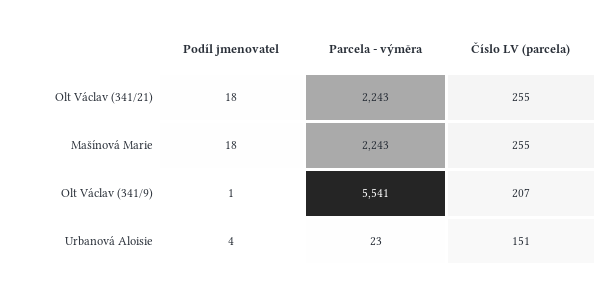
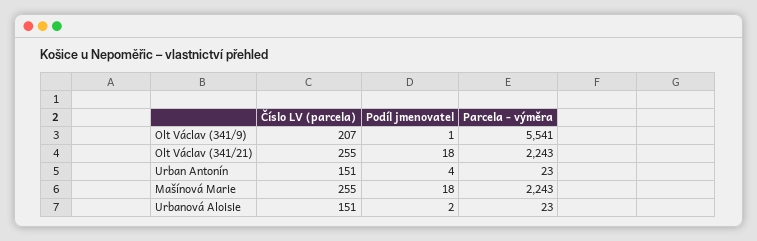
Podíl jmenovatel, Urbanová Aloisie: 4 -> 2
Číslo LV (parcela), Urban Antonín: none -> 151
Podíl jmenovatel, Urban Antonín: none -> 4
Parcela - výměra, Urban Antonín: none -> 23

